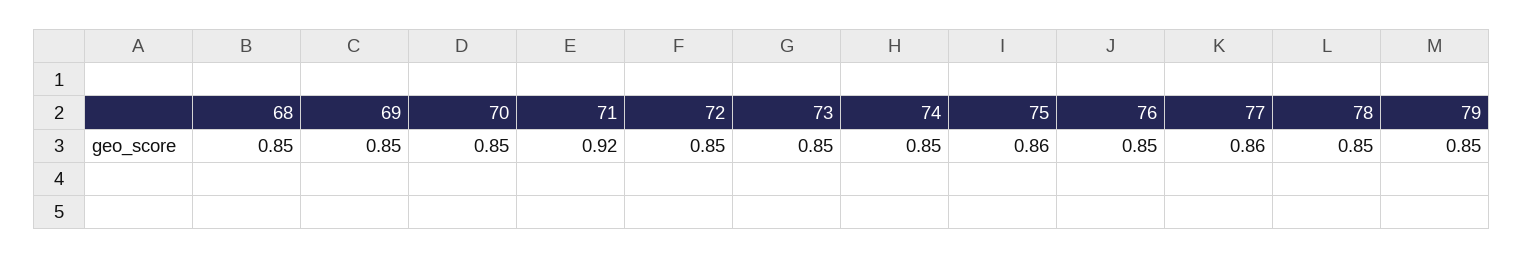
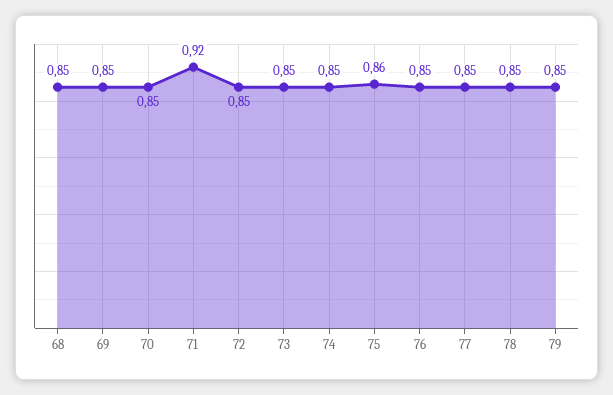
77: 0.86 -> 0.85

